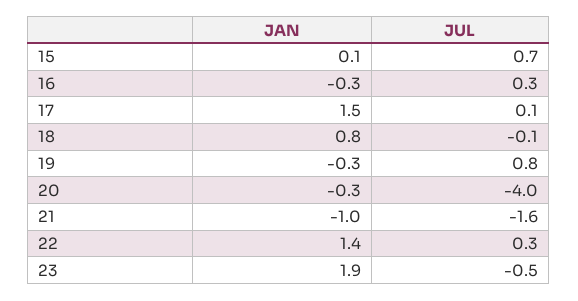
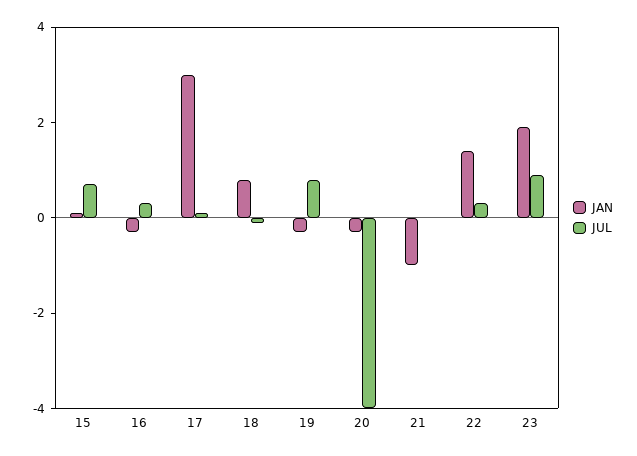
JAN, 17: 1.5 -> 3
JUL, 21: -1.6 -> 0
JUL, 23: -0.5 -> 1

